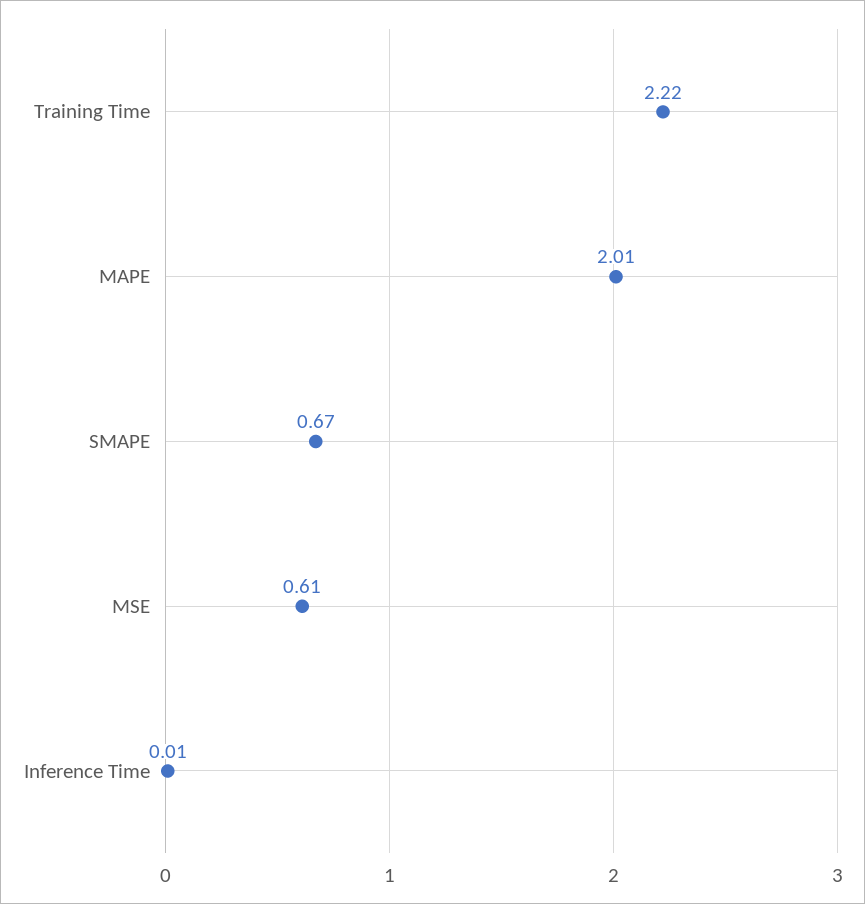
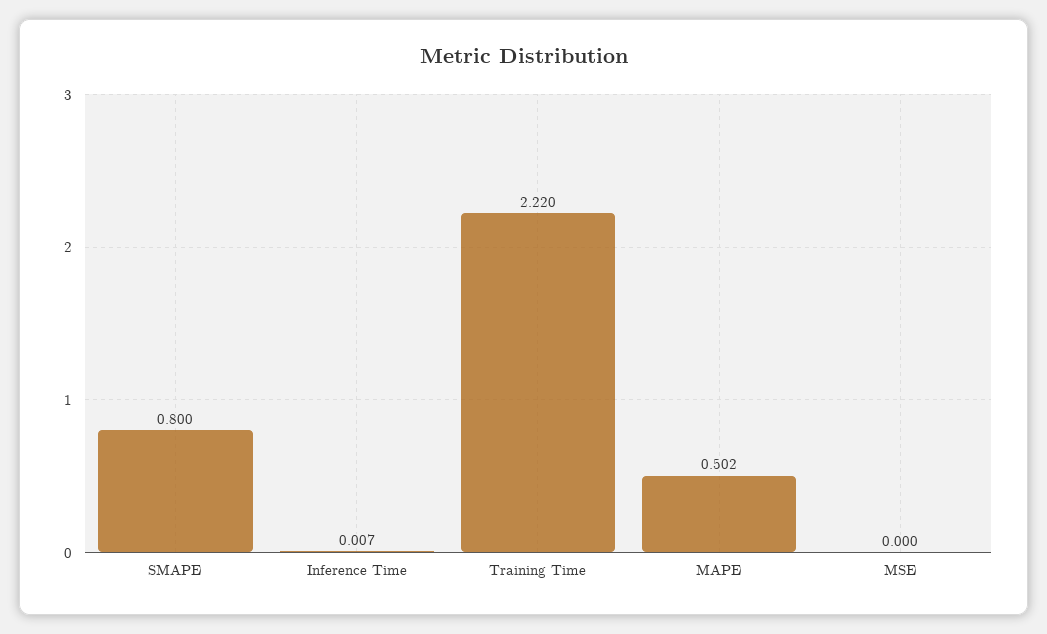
MAPE: 2.01 -> 0.502
SMAPE: 0.67 -> 0.8
MSE: 0.61 -> 0

